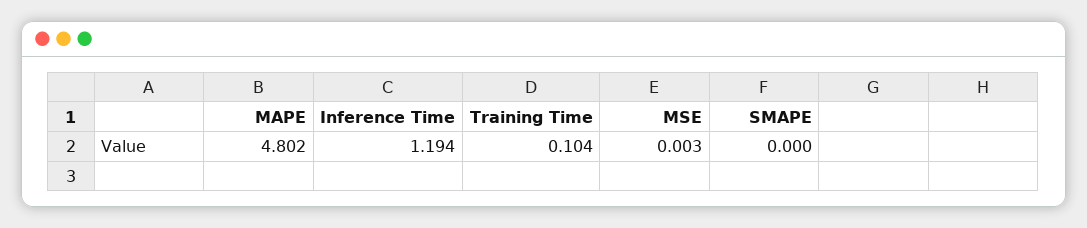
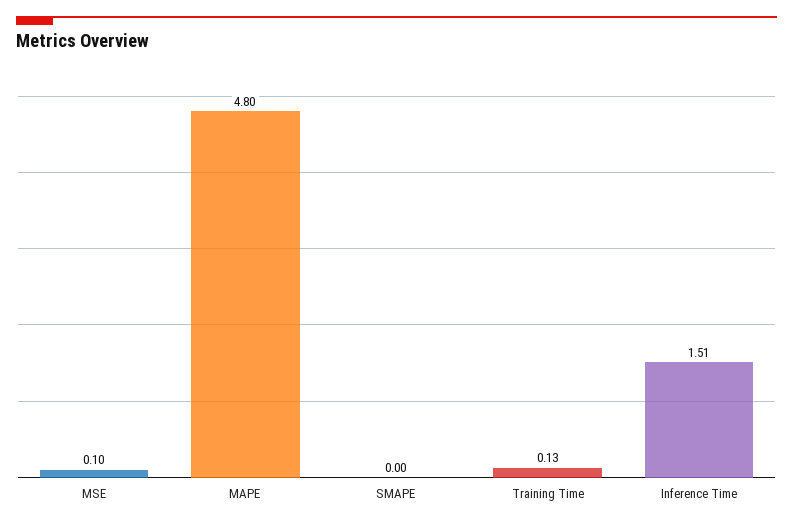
Inference Time: 1.194 -> 1.51
Training Time: 0.104 -> 0.13
MSE: 0.003 -> 0.1

